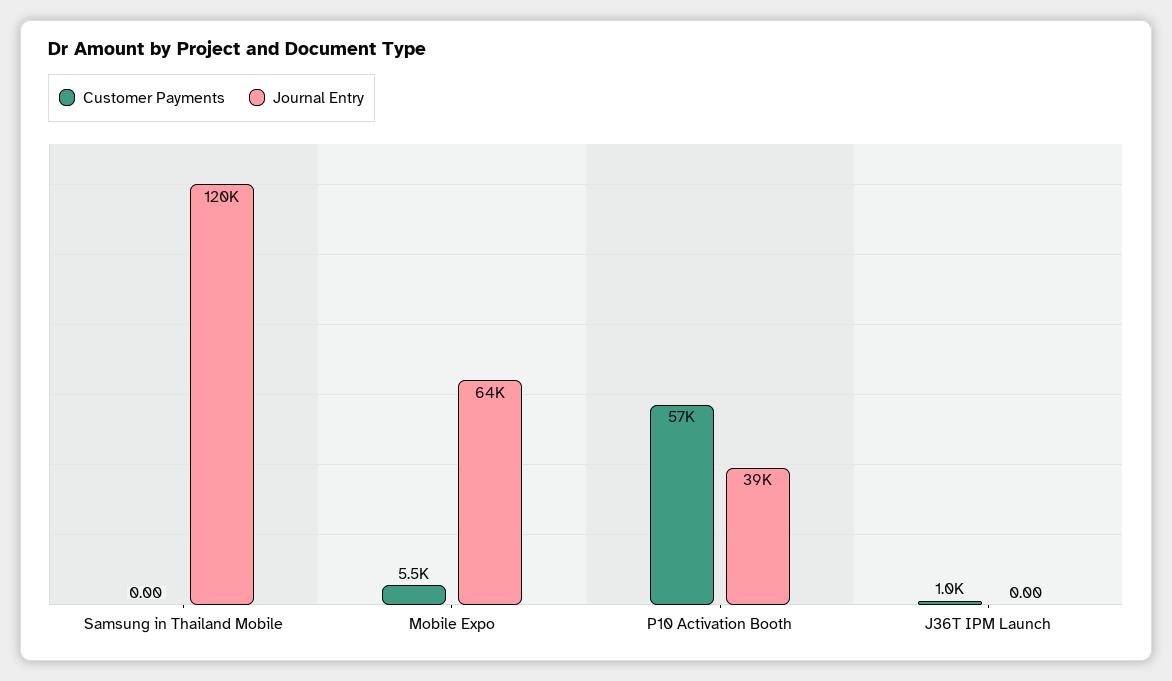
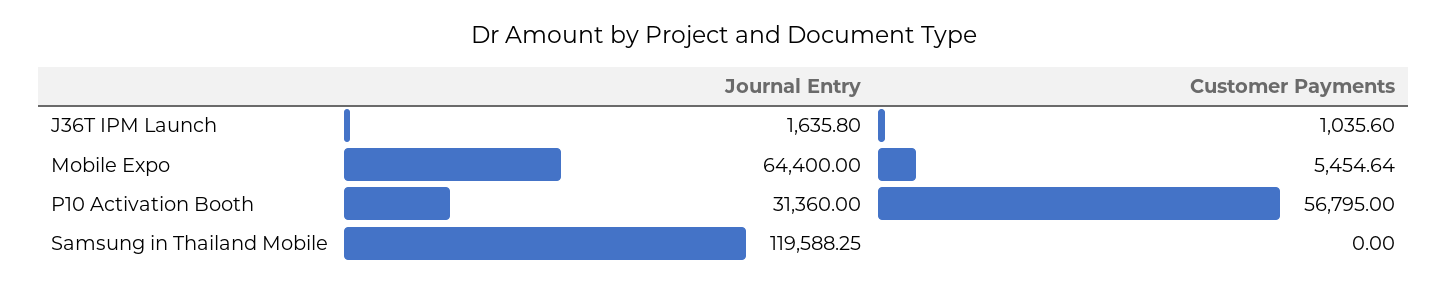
Journal Entry, P10 Activation Booth: 39000 -> 31360
Journal Entry, J36T IPM Launch: 0 -> 1635.8

